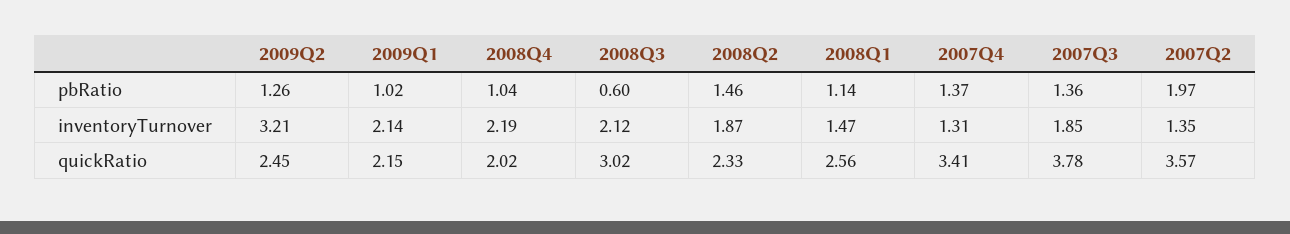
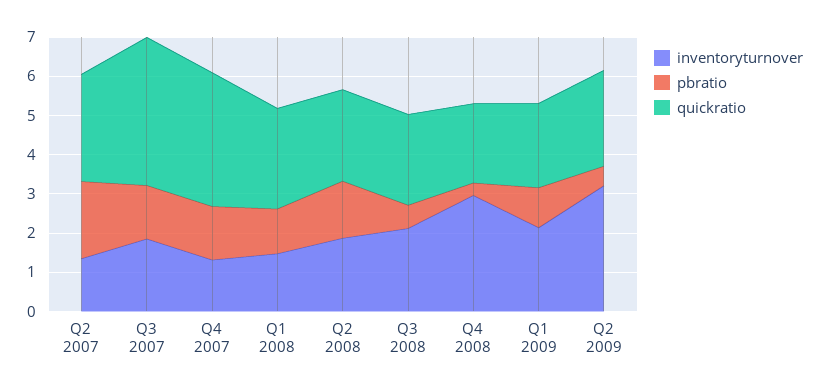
pbRatio, 2009Q2: 1.26 -> 0.5
pbRatio, 2008Q4: 1.04 -> 0.25
inventoryTurnover, 2008Q4: 2.19 -> 3
quickRatio, 2008Q3: 3.02 -> 2.25
quickRatio, 2007Q2: 3.57 -> 2.75

